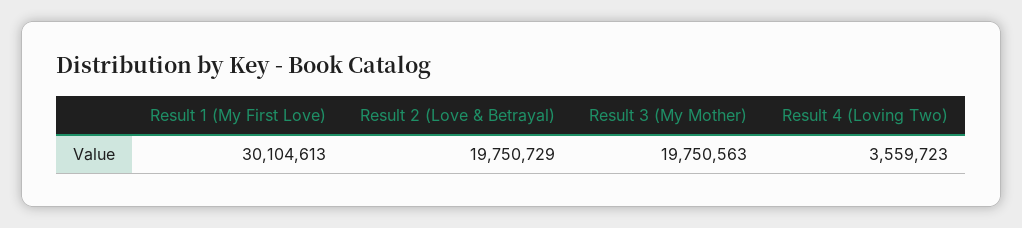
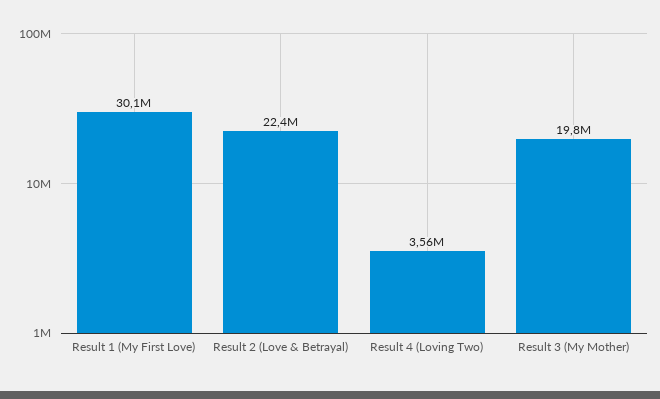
Result 2 (Love & Betrayal): 19750729 -> 22400000

